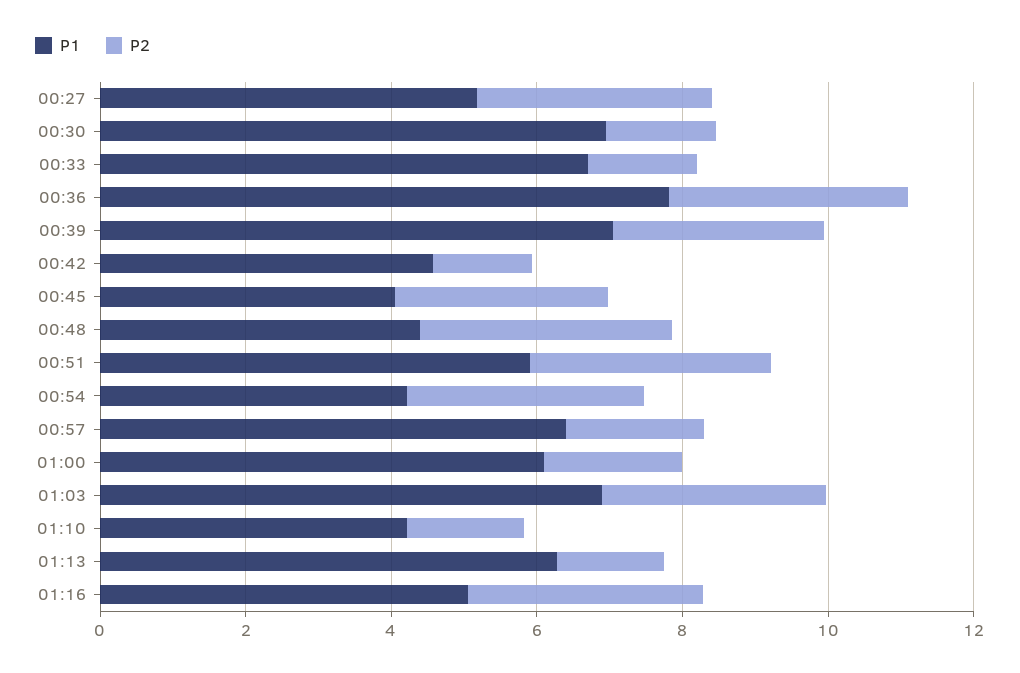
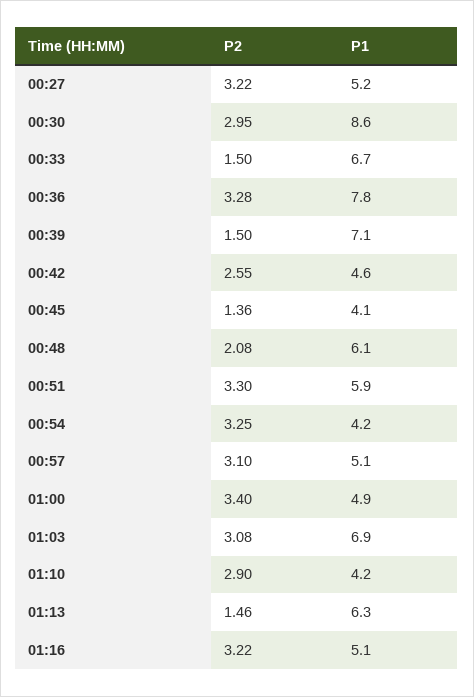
P1, 00:30: 7 -> 8.6
P2, 00:30: 1.5 -> 2.95
P2, 00:39: 3 -> 1.5
P2, 00:42: 1.5 -> 2.55
P2, 00:45: 3 -> 1.36
P1, 00:48: 4.5 -> 6.1
P2, 00:48: 3.5 -> 2.08
P1, 00:57: 6.5 -> 5.1
P2, 00:57: 2 -> 3.1
P1, 01:00: 6 -> 4.9
P2, 01:00: 2 -> 3.4
P2, 01:10: 1.5 -> 2.9

